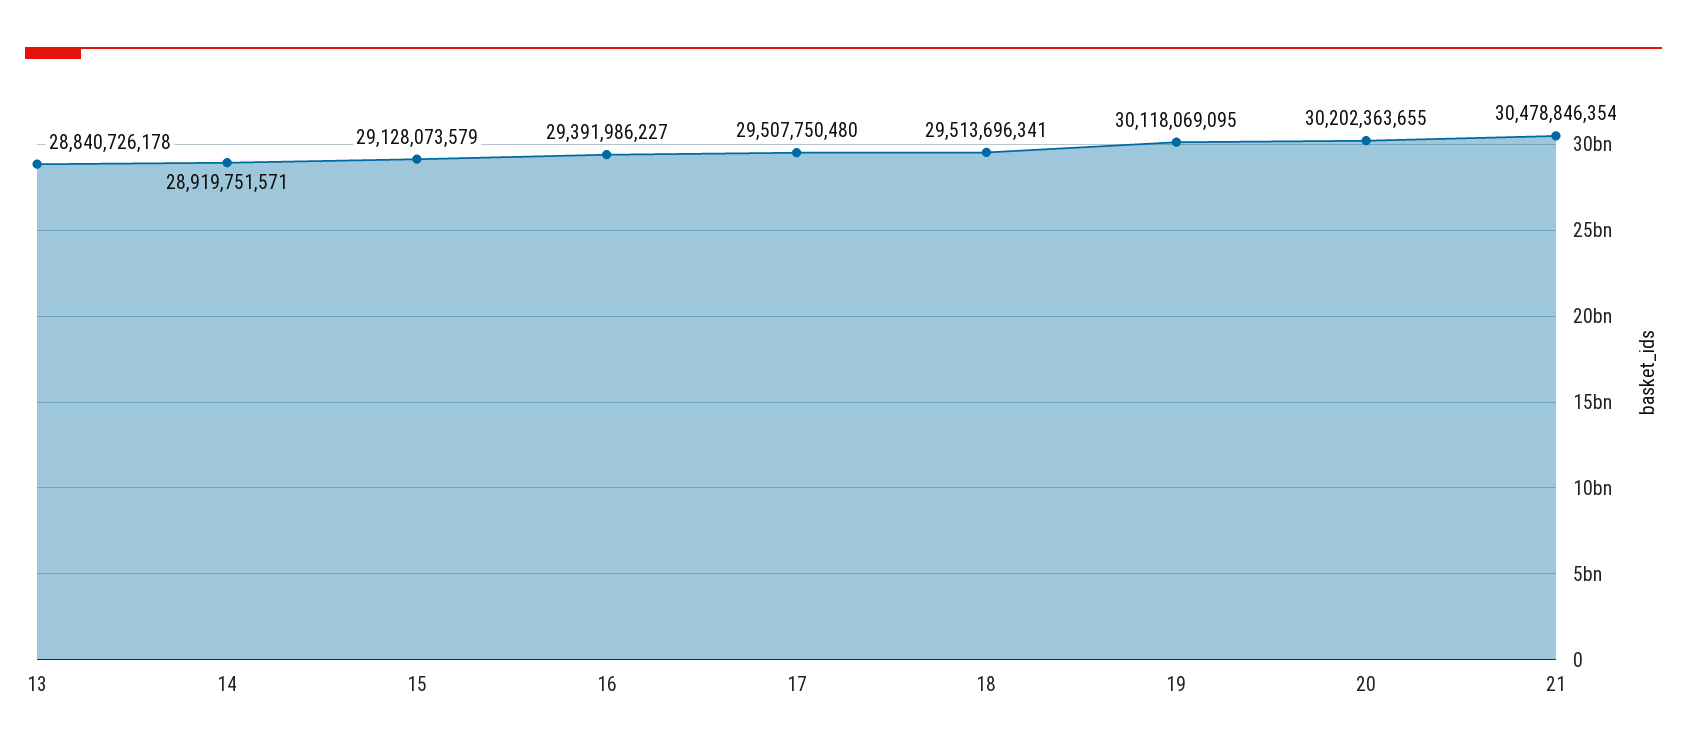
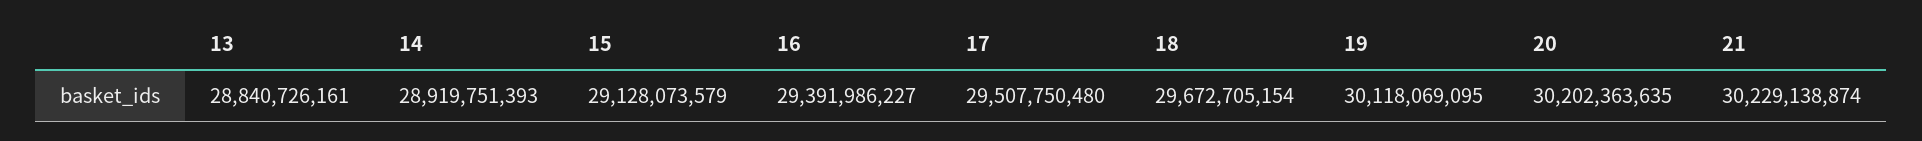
13: 28840726178 -> 28840726161
14: 28919751571 -> 28919751393
18: 29513696341 -> 29672705154
20: 30202363655 -> 30202363635
21: 30478846354 -> 30229138874

